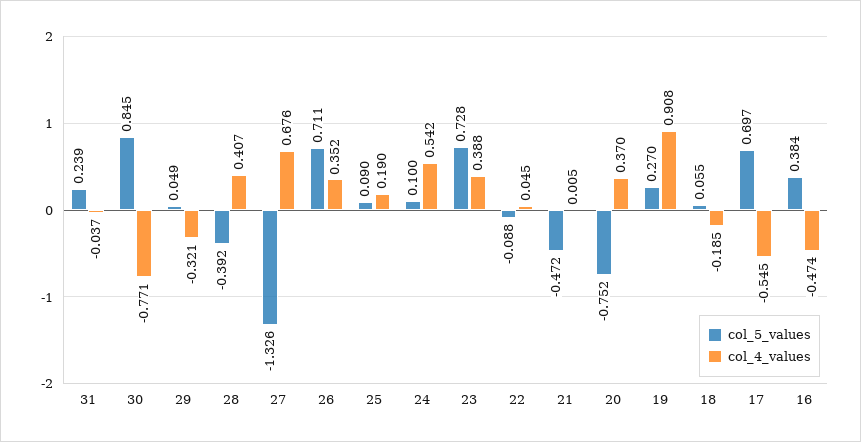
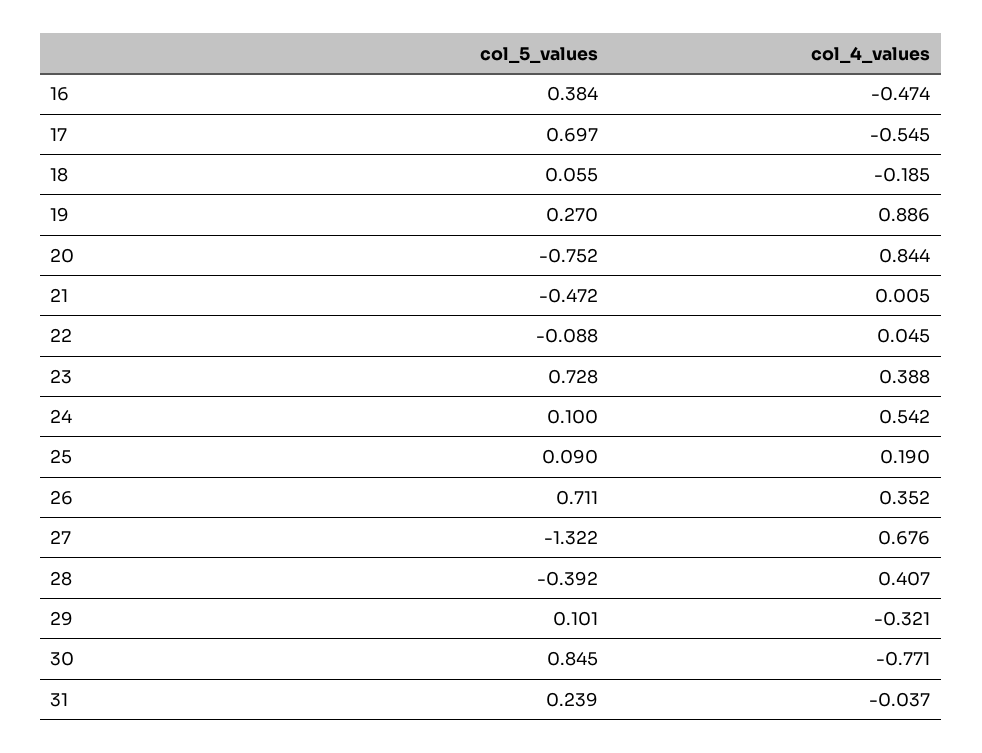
col_5_values, 29: 0.049 -> 0.101
col_5_values, 27: -1.326 -> -1.322
col_4_values, 20: 0.37 -> 0.844
col_4_values, 19: 0.908 -> 0.886

